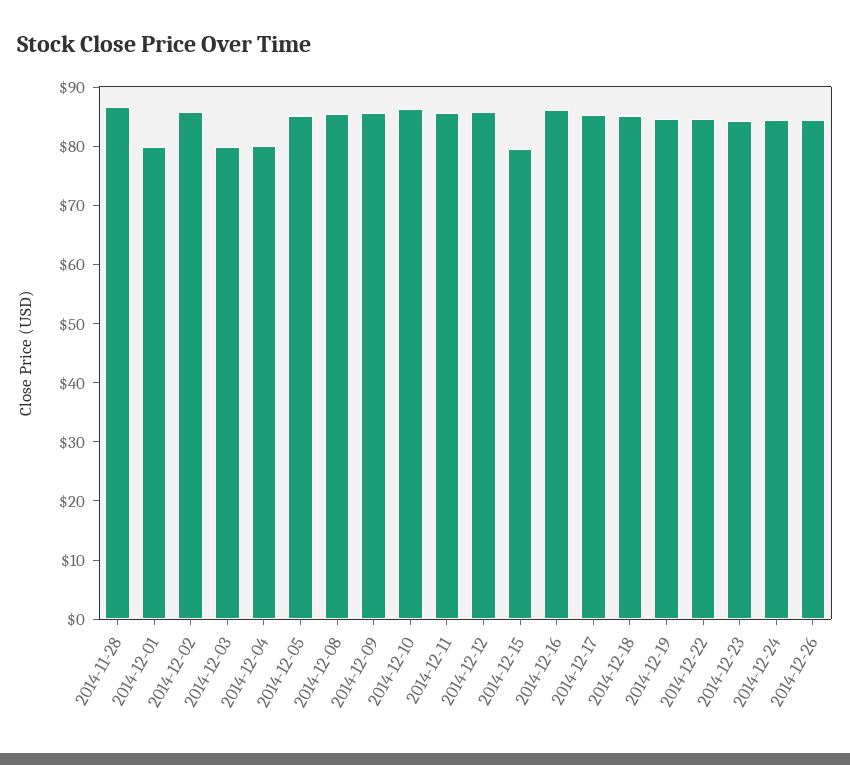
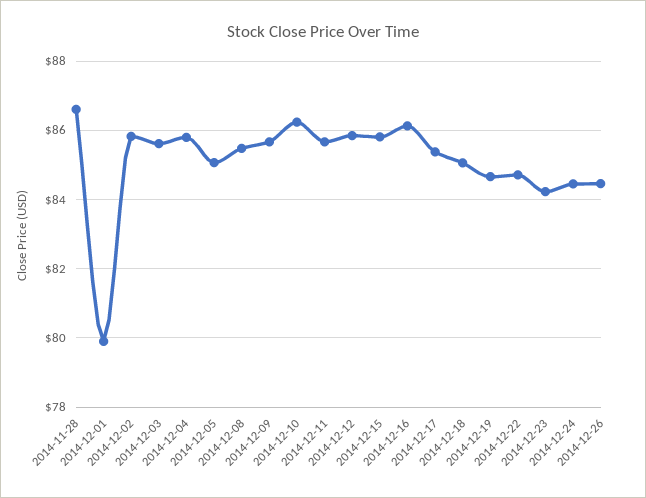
2014-12-03: 80 -> 85.6
2014-12-04: 80 -> 85.8
2014-12-15: 80 -> 85.8

